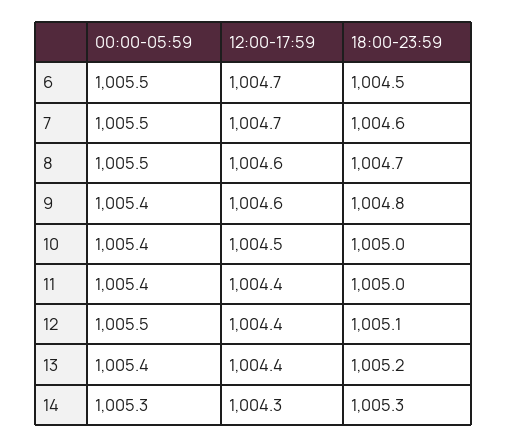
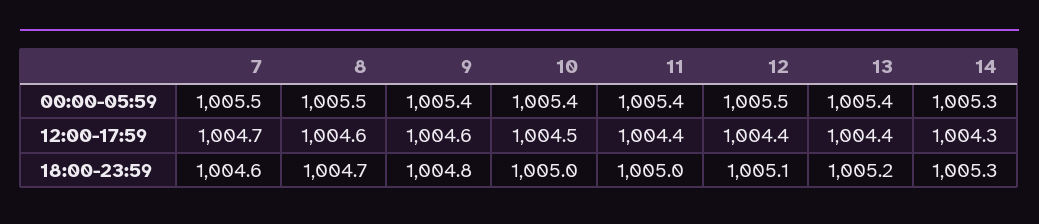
00:00-05:59, 6: 1005.5 -> none
12:00-17:59, 6: 1004.7 -> none
18:00-23:59, 6: 1004.5 -> none

